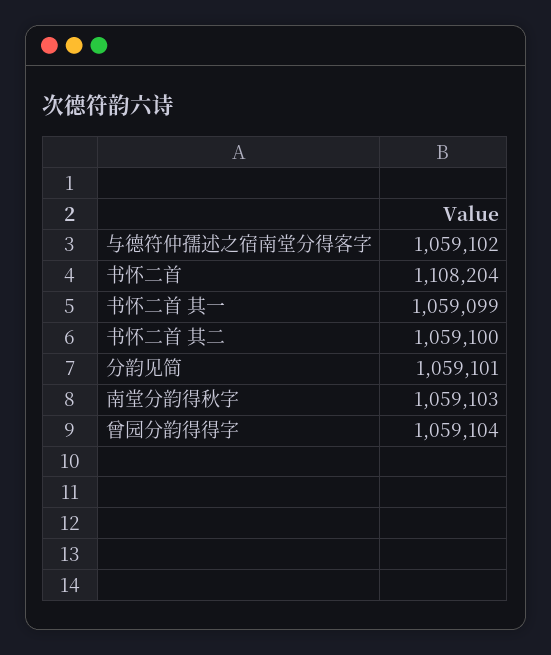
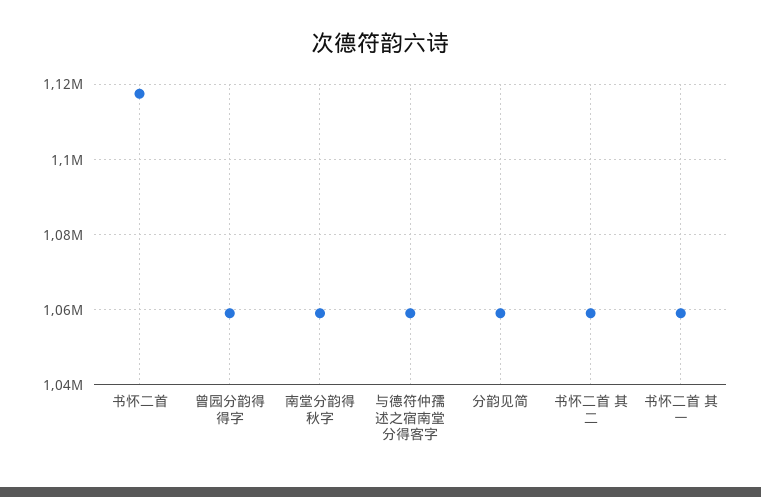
书怀二首: 1108204 -> 1118000

